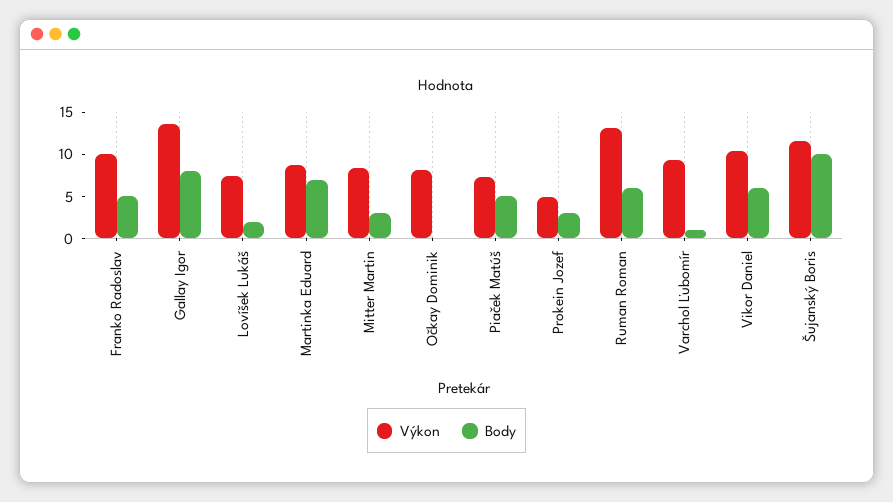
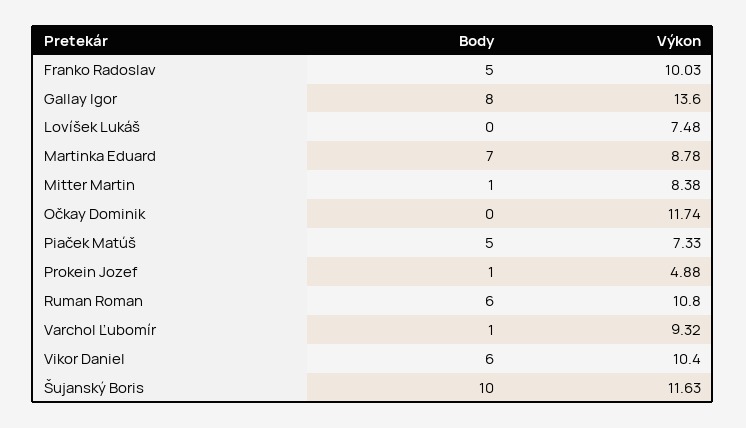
Body, Lovíšek Lukáš: 2 -> 0
Body, Mitter Martin: 3 -> 1
Výkon, Očkay Dominik: 8 -> 11.74
Body, Prokein Jozef: 3 -> 1
Výkon, Ruman Roman: 13 -> 10.8

